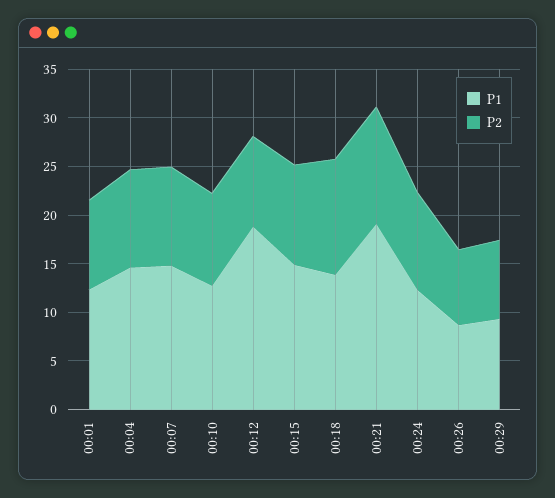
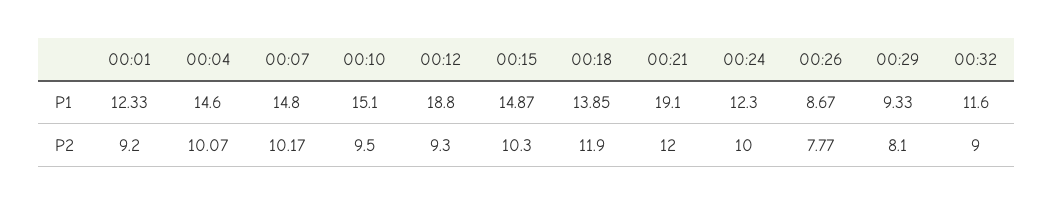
P1, 00:10: 13 -> 15.1
P1, 00:32: none -> 11.6
P2, 00:32: none -> 9

